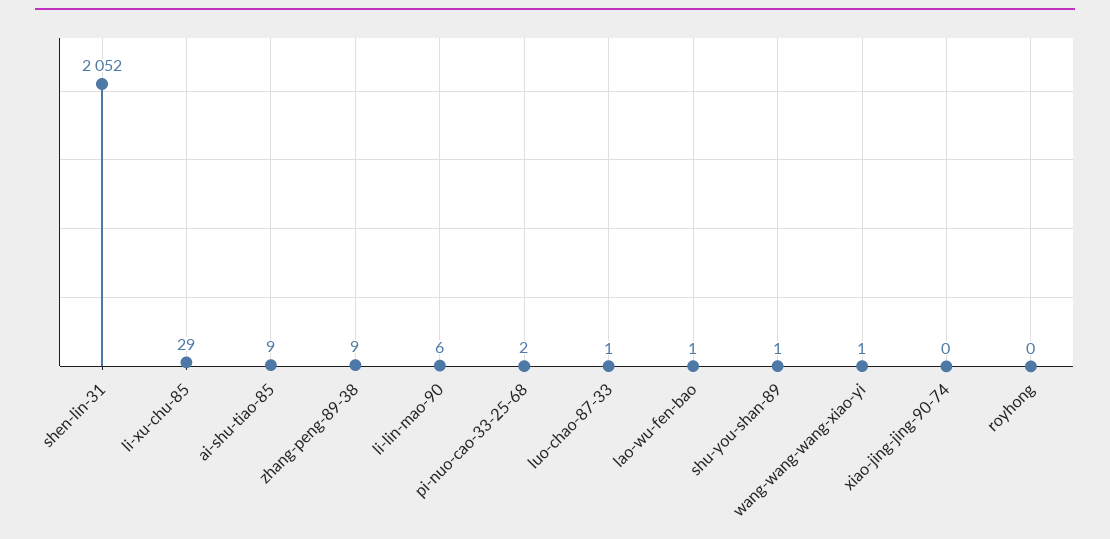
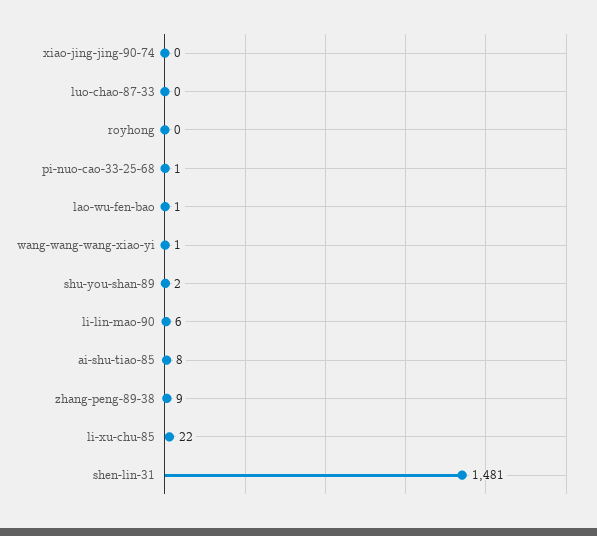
shen-lin-31: 2052 -> 1481
li-xu-chu-85: 29 -> 22
ai-shu-tiao-85: 9 -> 8
pi-nuo-cao-33-25-68: 2 -> 1
luo-chao-87-33: 1 -> 0
shu-you-shan-89: 1 -> 2

